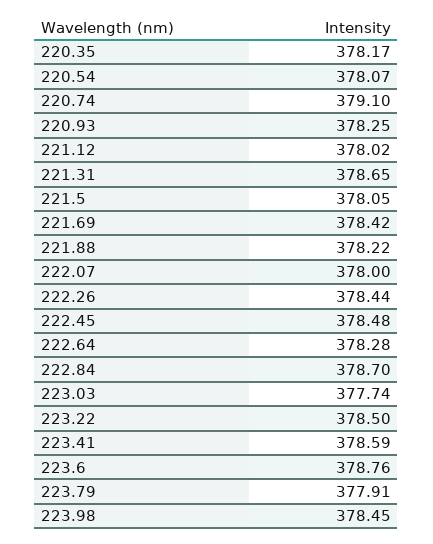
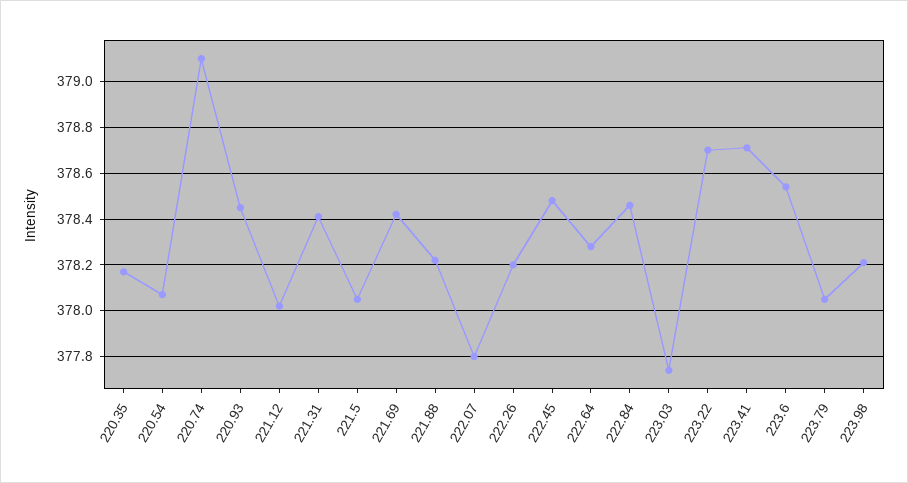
220.93: 378.25 -> 378.45
221.31: 378.65 -> 378.4
222.07: 378 -> 377.8
222.26: 378.44 -> 378.2
222.84: 378.7 -> 378.45
223.22: 378.5 -> 378.7
223.41: 378.59 -> 378.7
223.6: 378.76 -> 378.55
223.79: 377.91 -> 378.05
223.98: 378.45 -> 378.2

